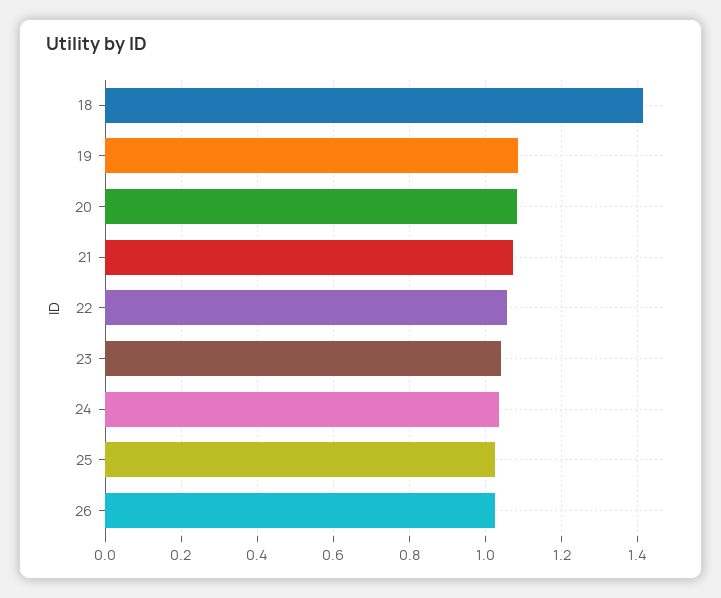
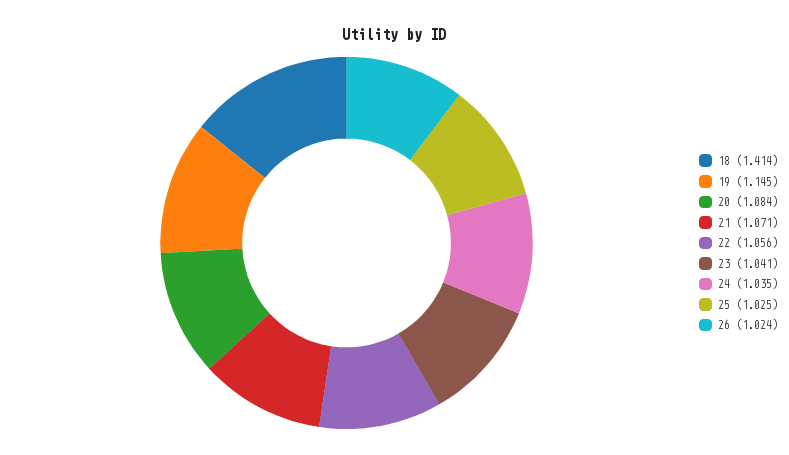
19: 1.08 -> 1.145

